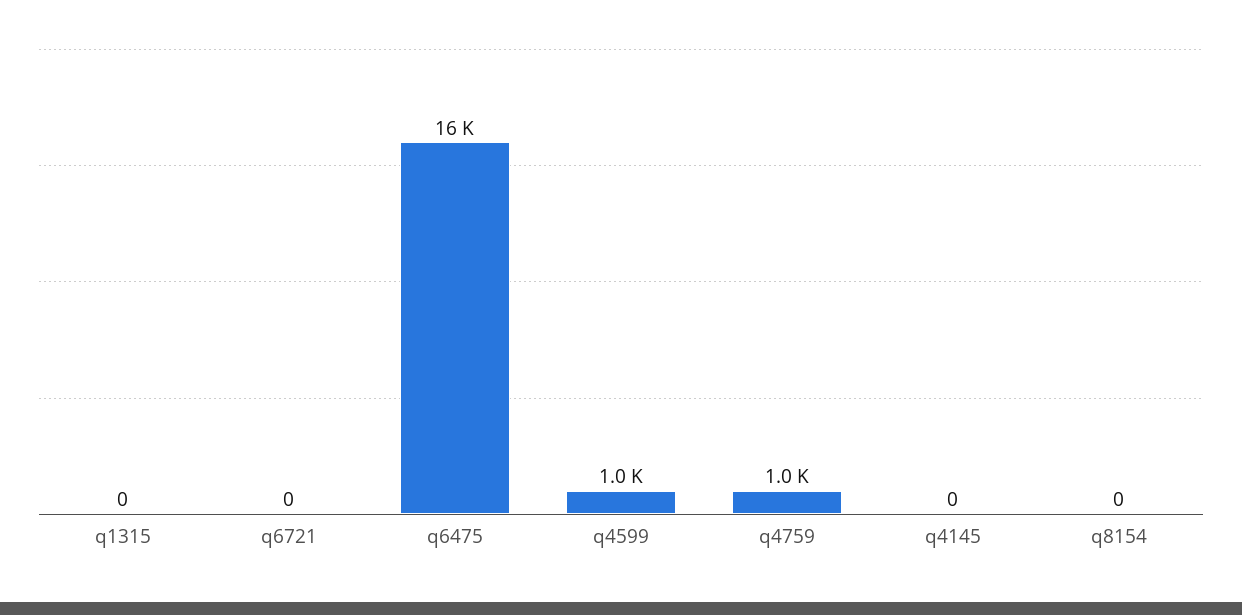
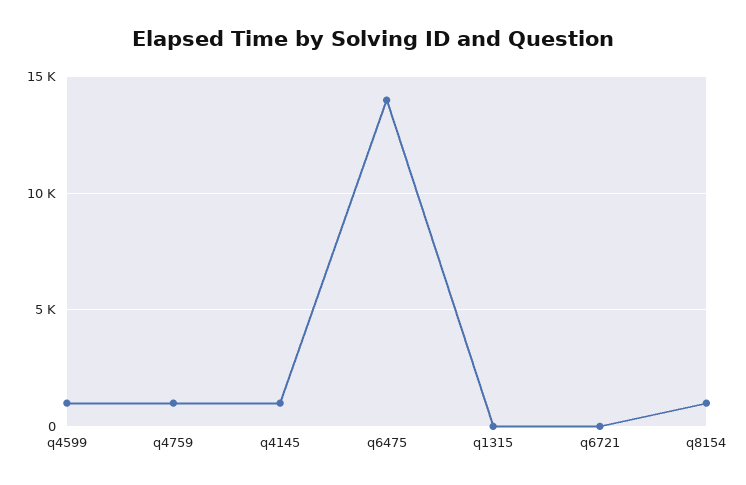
q6475: 16000 -> 14000
q4145: 0 -> 1000
q8154: 0 -> 1000

